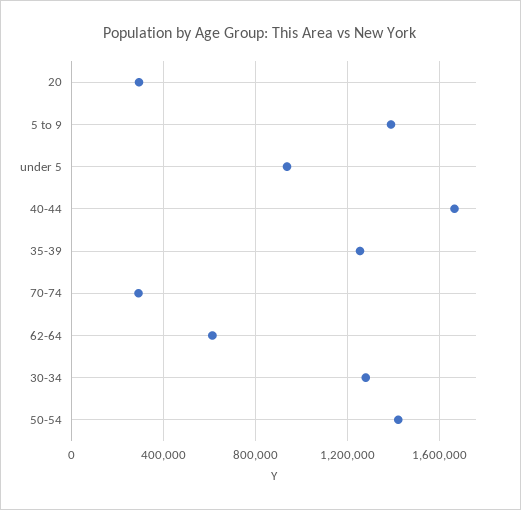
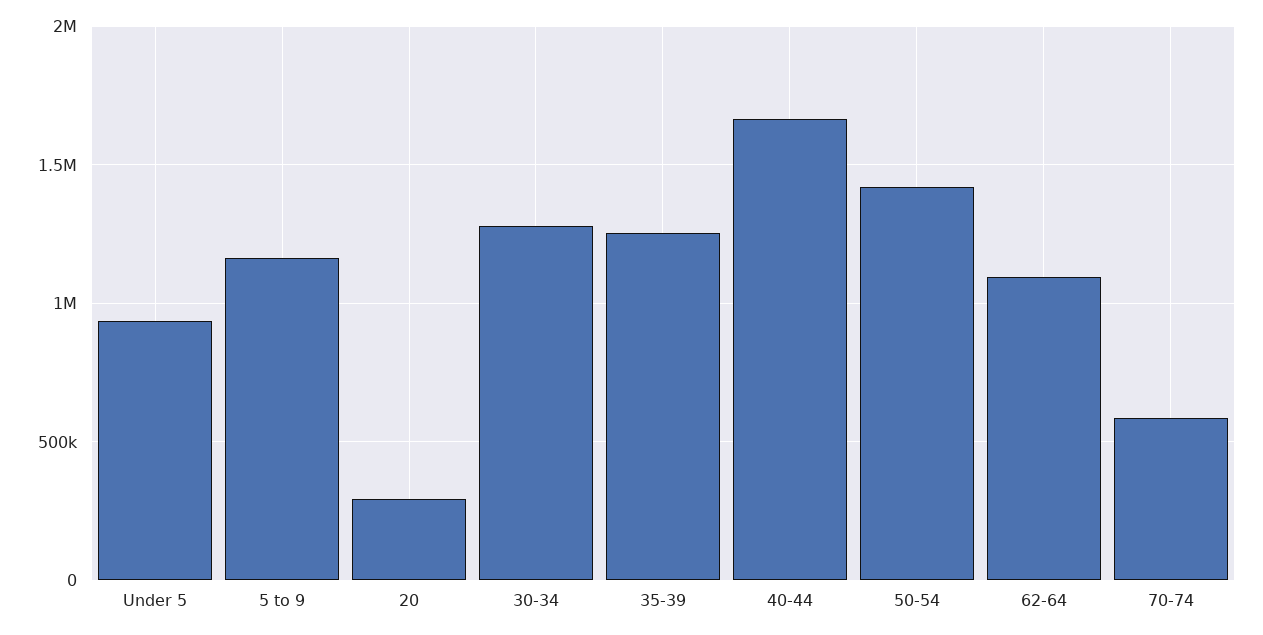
5 to 9: 1400000 -> 1150000
70-74: 300000 -> 600000
62-64: 600000 -> 1100000

